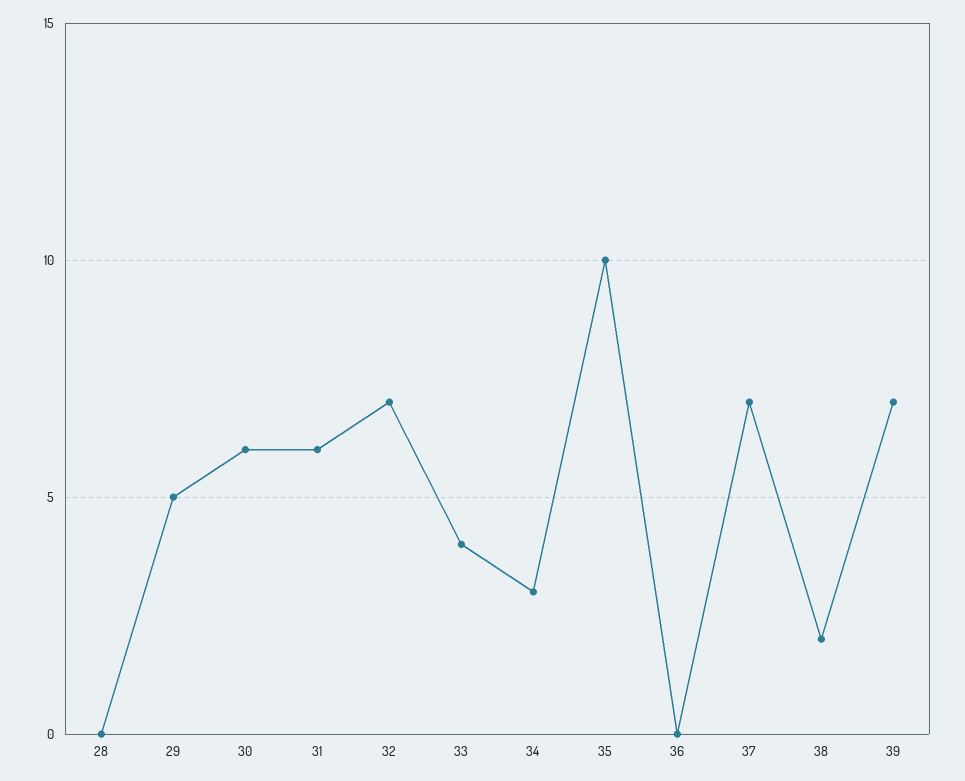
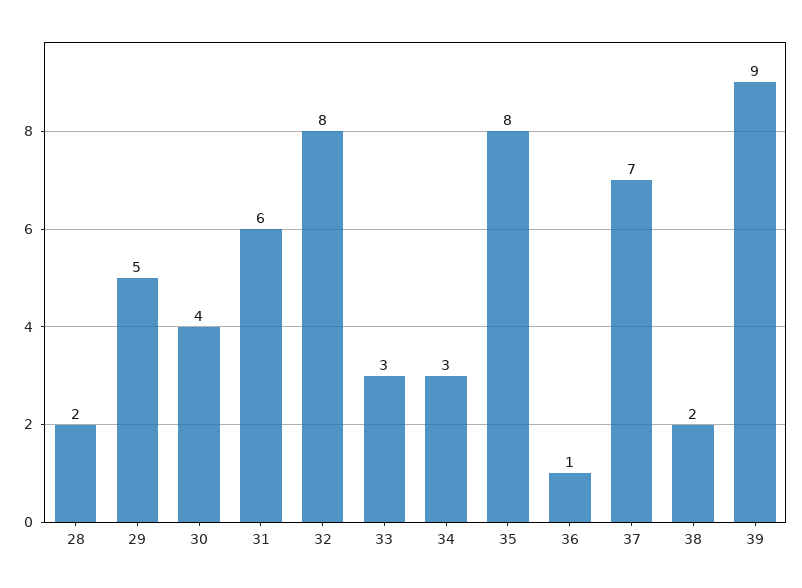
28: 0 -> 2
30: 6 -> 4
32: 7 -> 8
33: 4 -> 3
35: 10 -> 8
36: 0 -> 1
39: 7 -> 9

